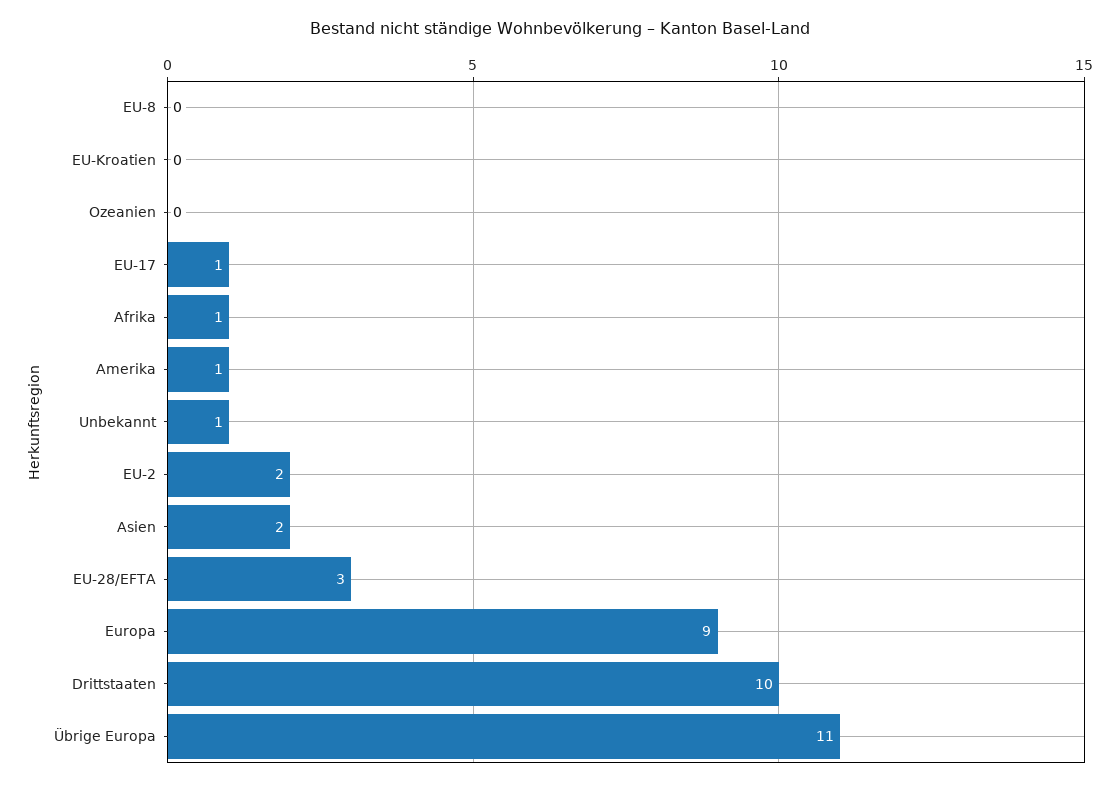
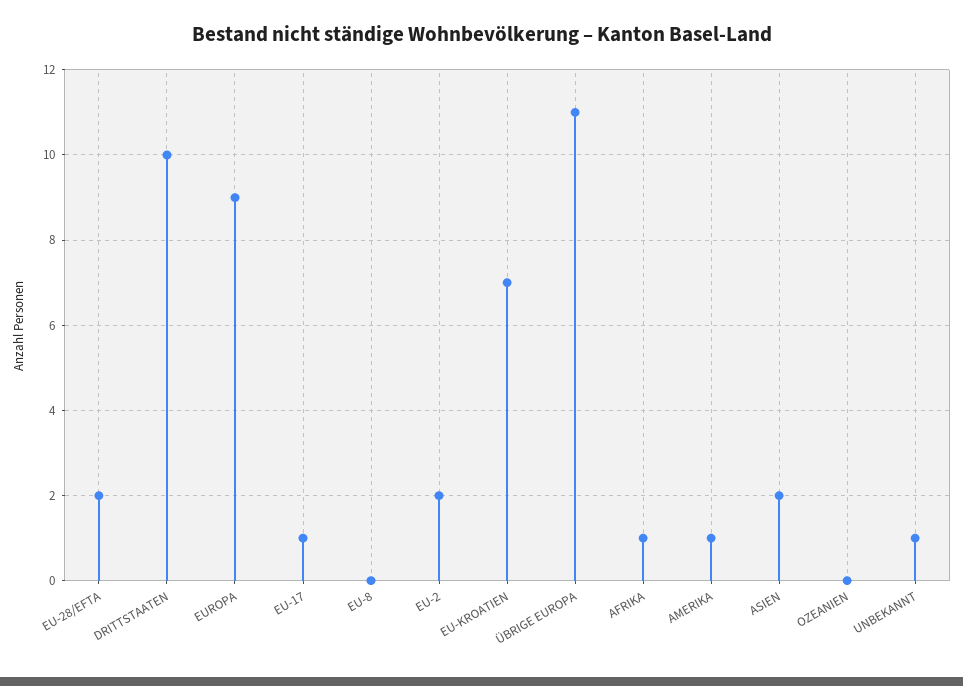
EU-Kroatien: 0 -> 7
EU-28/EFTA: 3 -> 2

